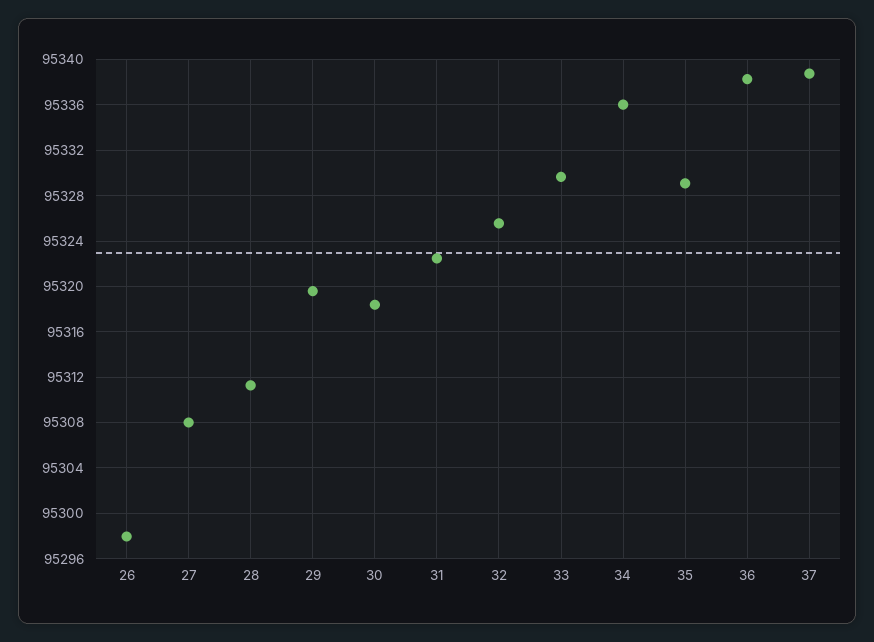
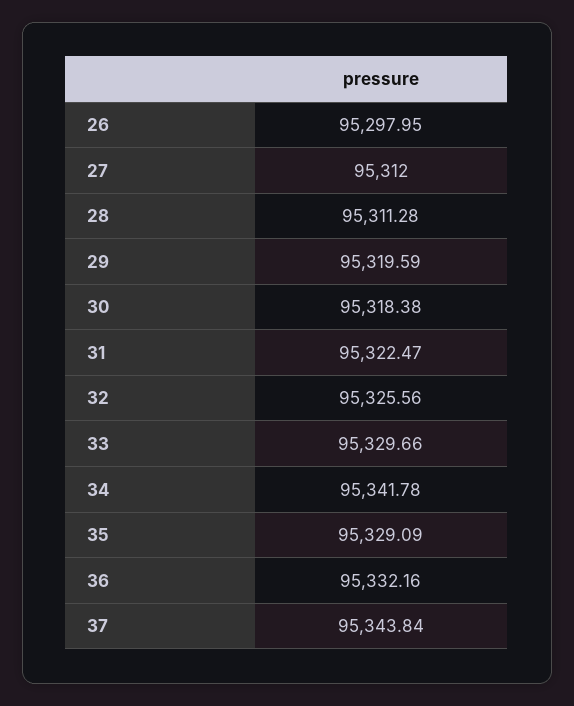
27: 95308 -> 95312
34: 95336 -> 95341.78
36: 95338 -> 95332.16
37: 95339 -> 95343.84

